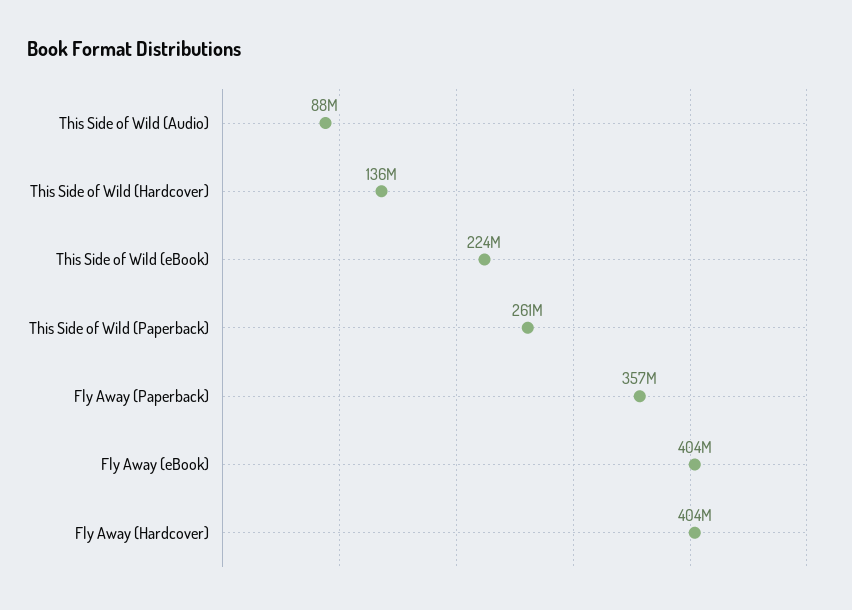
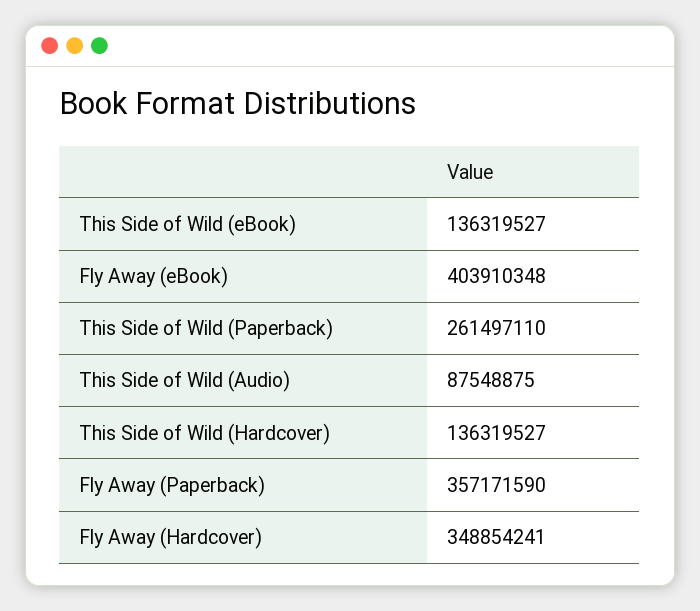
This Side of Wild (eBook): 224000000 -> 136319527
Fly Away (Hardcover): 404000000 -> 348854241

